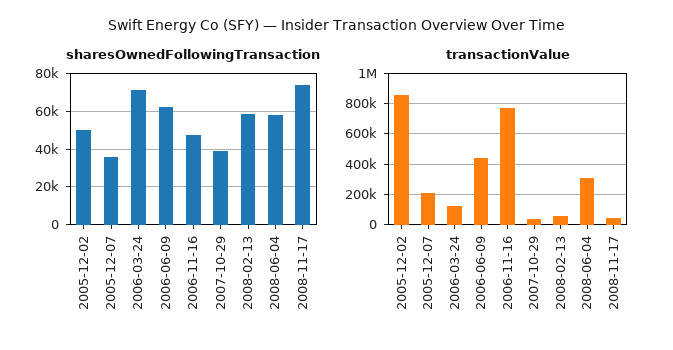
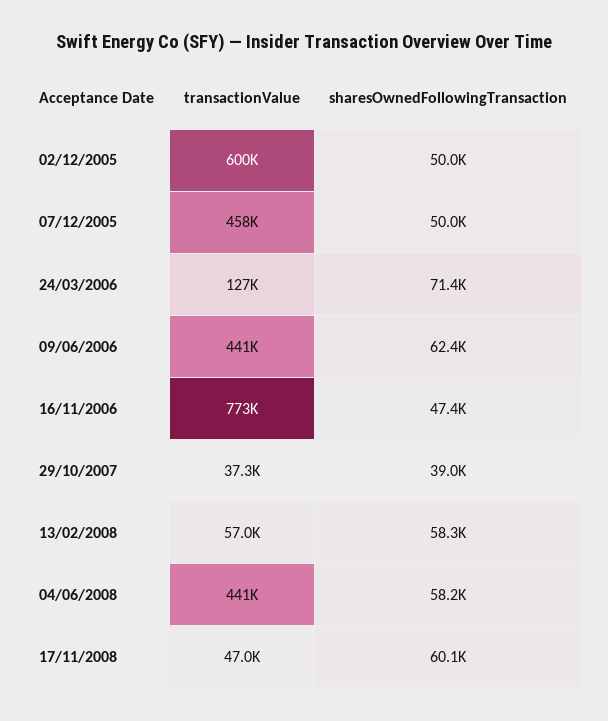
sharesOwnedFollowingTransaction, 2005-12-07: 35000 -> 50000
sharesOwnedFollowingTransaction, 2008-11-17: 75000 -> 60100
transactionValue, 2005-12-02: 850000 -> 600000
transactionValue, 2005-12-07: 200000 -> 458000
transactionValue, 2008-06-04: 300000 -> 441000

